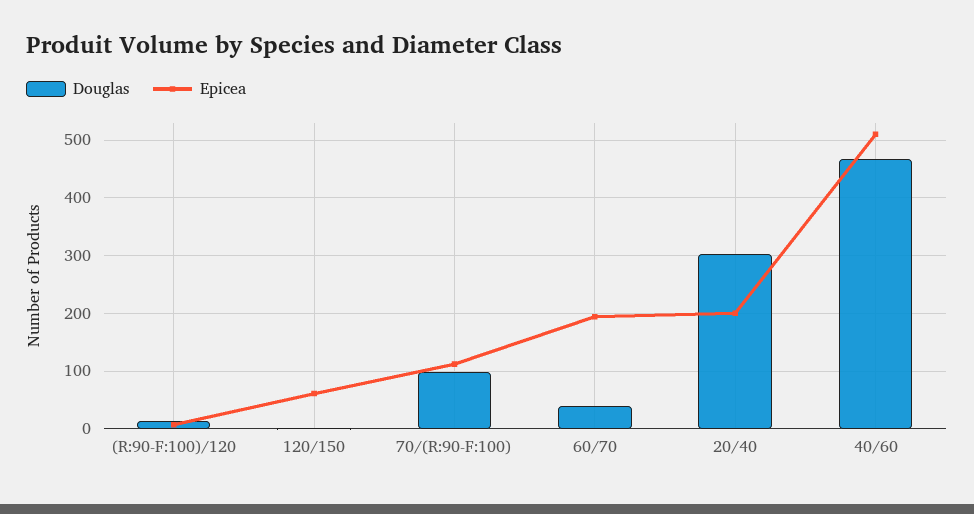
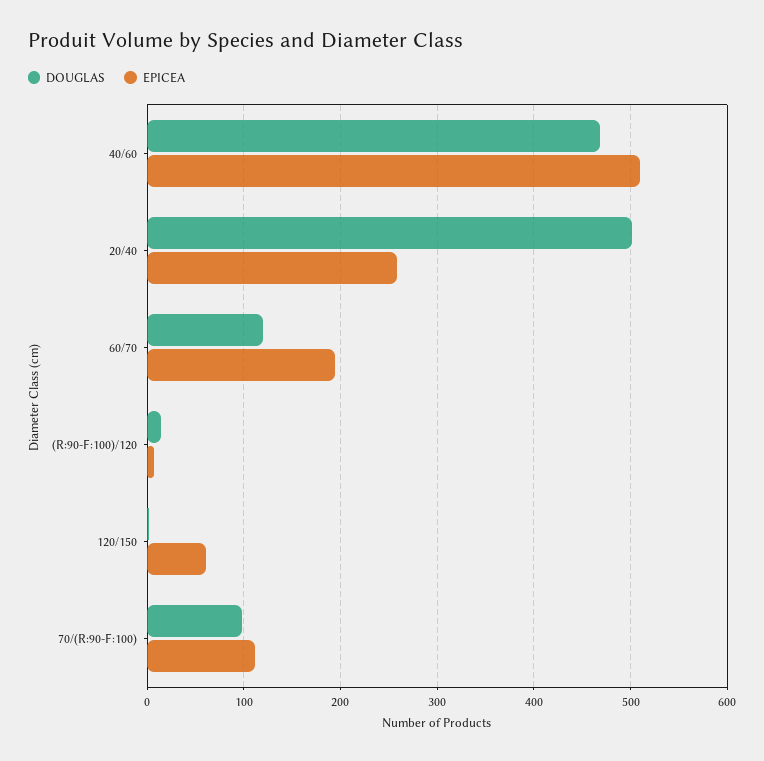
Douglas, 60/70: 40 -> 120
Douglas, 20/40: 300 -> 500
Epicea, 20/40: 200 -> 260

